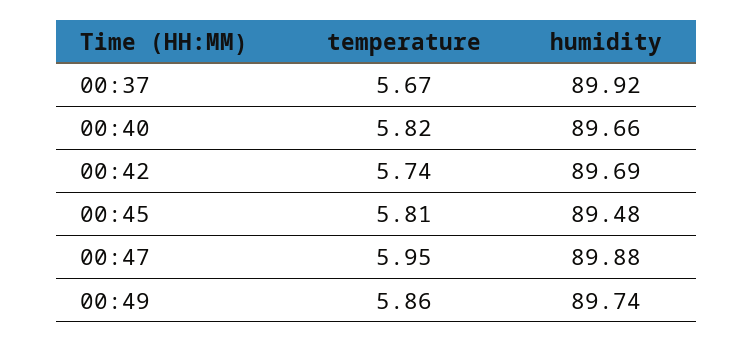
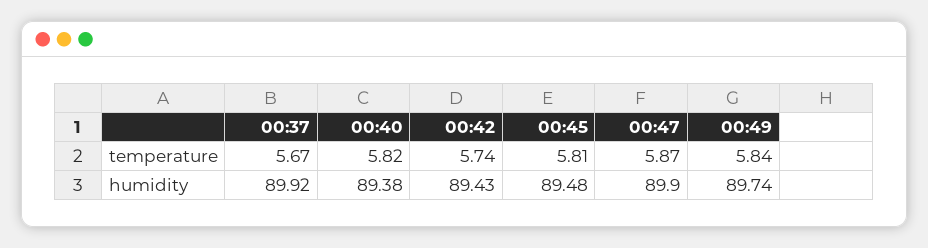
humidity, 00:40: 89.66 -> 89.38
humidity, 00:42: 89.69 -> 89.43
temperature, 00:47: 5.95 -> 5.87
humidity, 00:47: 89.88 -> 89.9
temperature, 00:49: 5.86 -> 5.84

